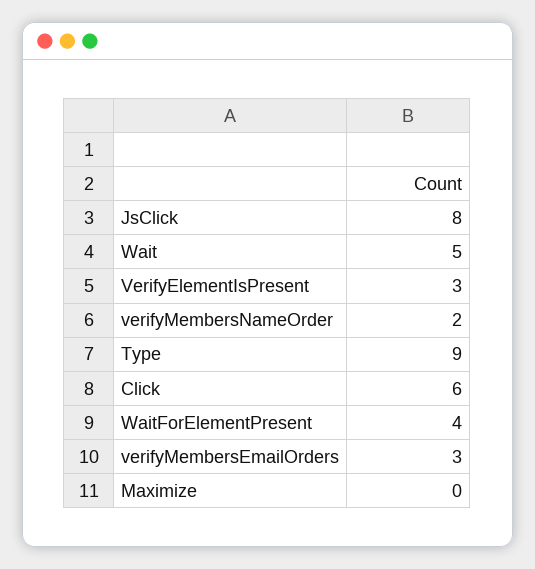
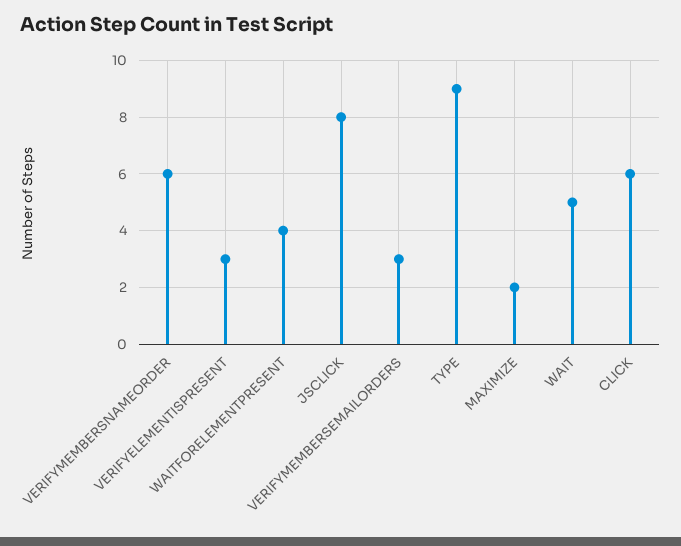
verifyMembersNameOrder: 2 -> 6
Maximize: 0 -> 2

